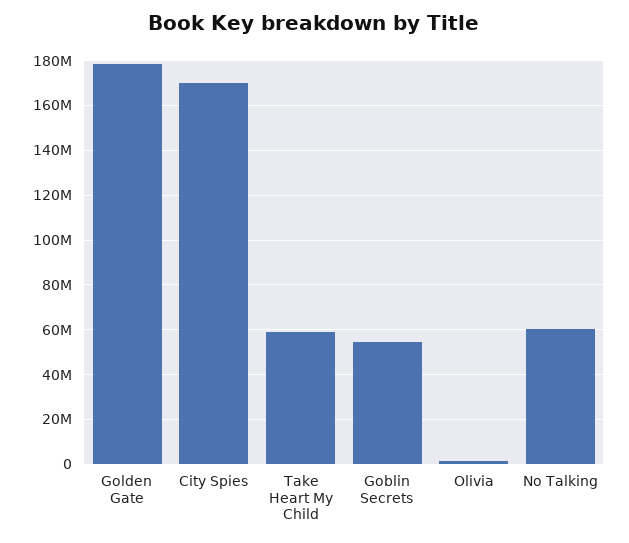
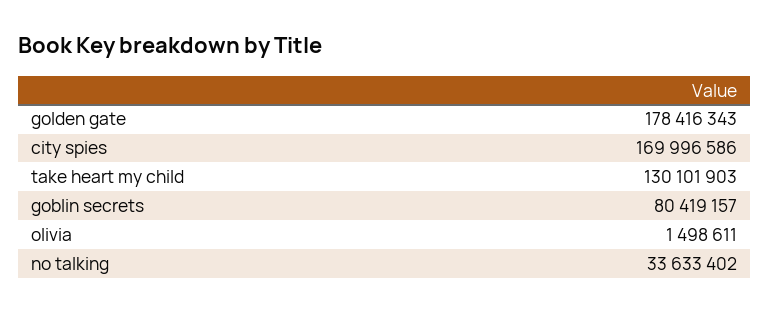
Take Heart My Child: 60000000 -> 130101903
Goblin Secrets: 55000000 -> 80419157
No Talking: 60000000 -> 33633402

